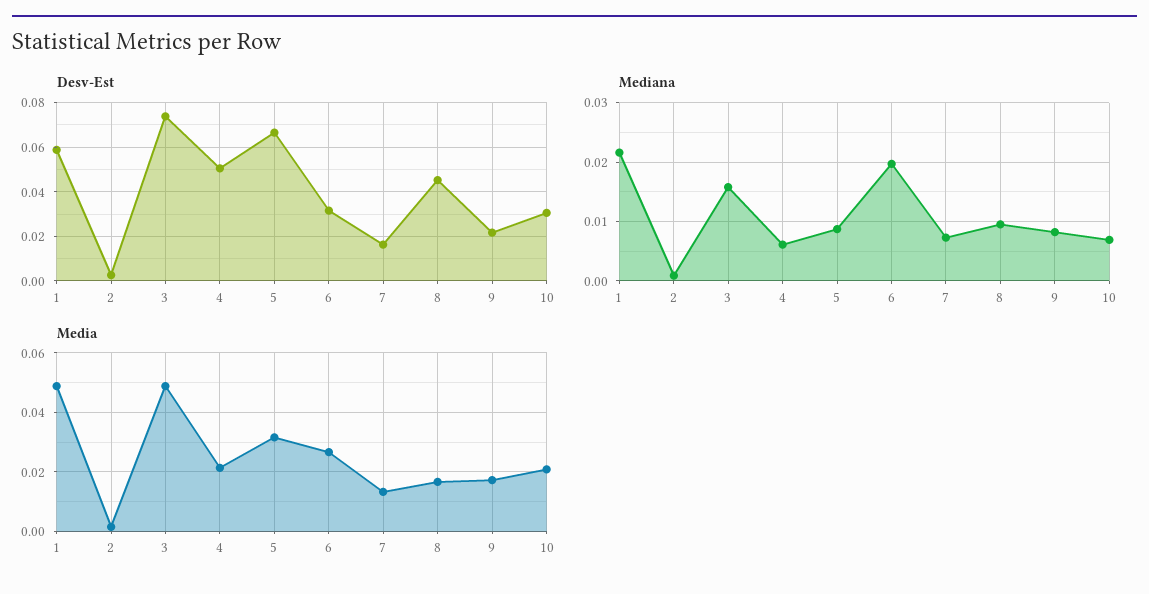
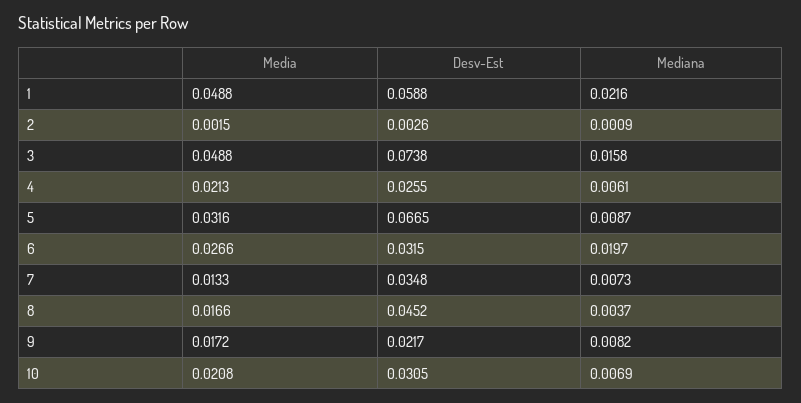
Desv-Est, 4: 0.05 -> 0.0255
Desv-Est, 7: 0.015 -> 0.0348
Mediana, 8: 0.01 -> 0.0037

